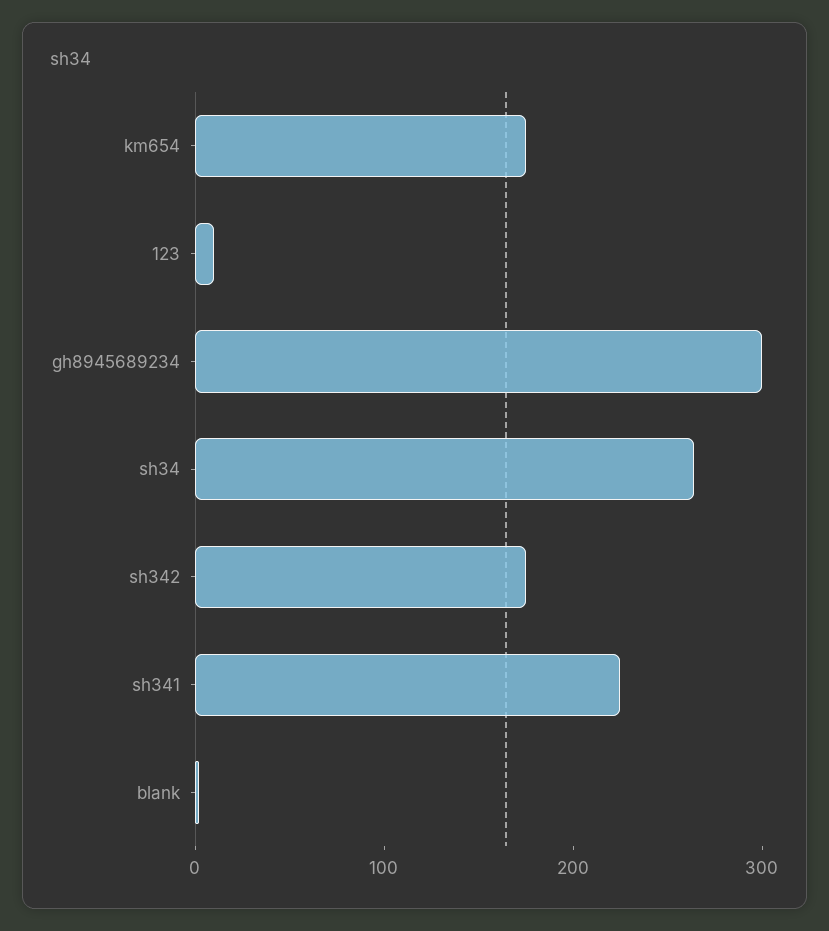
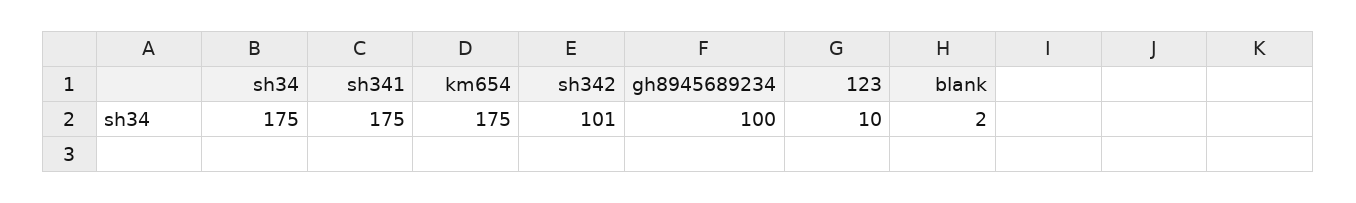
gh8945689234: 300 -> 100
sh34: 260 -> 175
sh342: 180 -> 101
sh341: 220 -> 175

